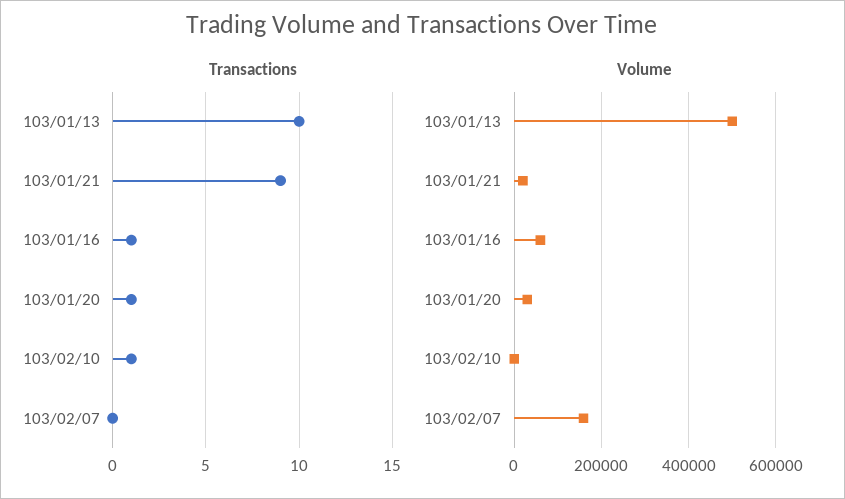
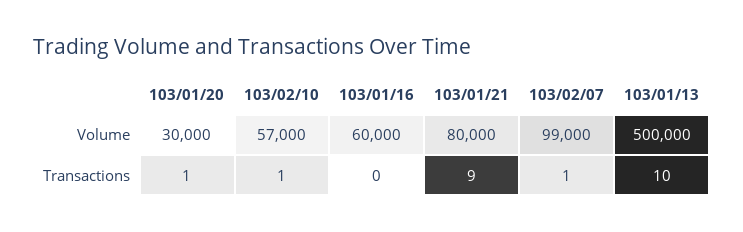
Transactions, 103/01/16: 1 -> 0
Transactions, 103/02/07: 0 -> 1
Volume, 103/01/21: 20000 -> 80000
Volume, 103/02/10: 0 -> 57000
Volume, 103/02/07: 160000 -> 99000

